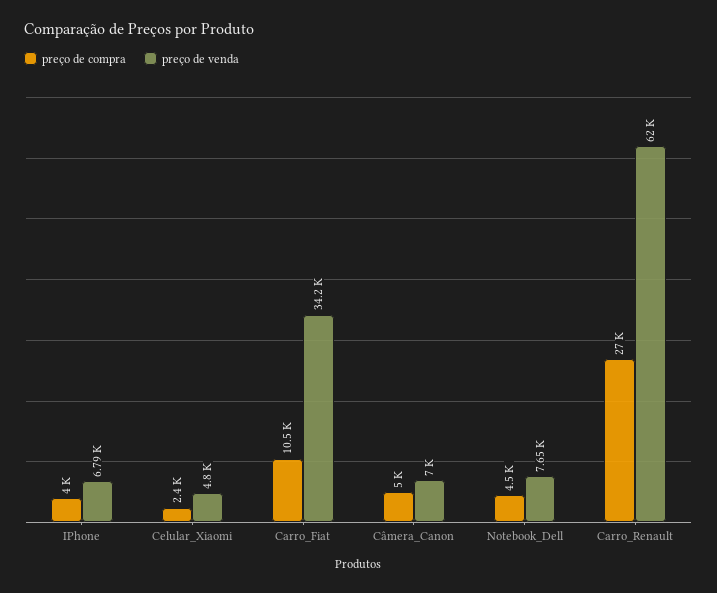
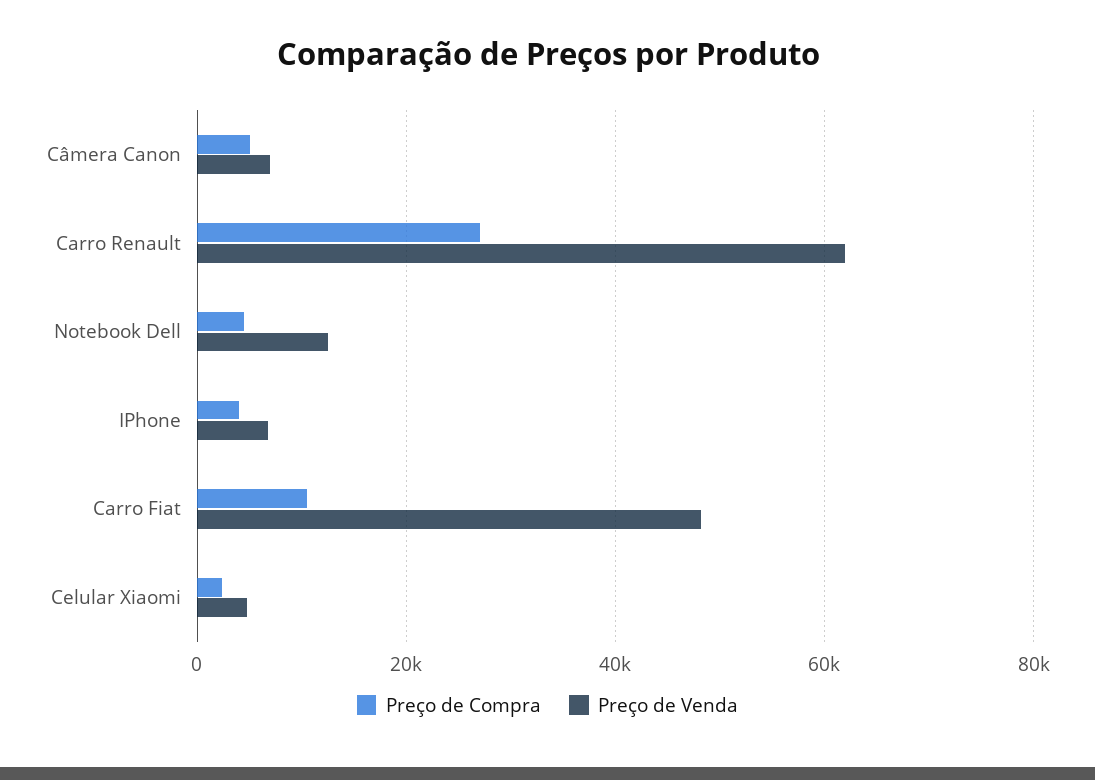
preço de venda, Carro_Fiat: 34200 -> 48000
preço de venda, Notebook_Dell: 7650 -> 12000

